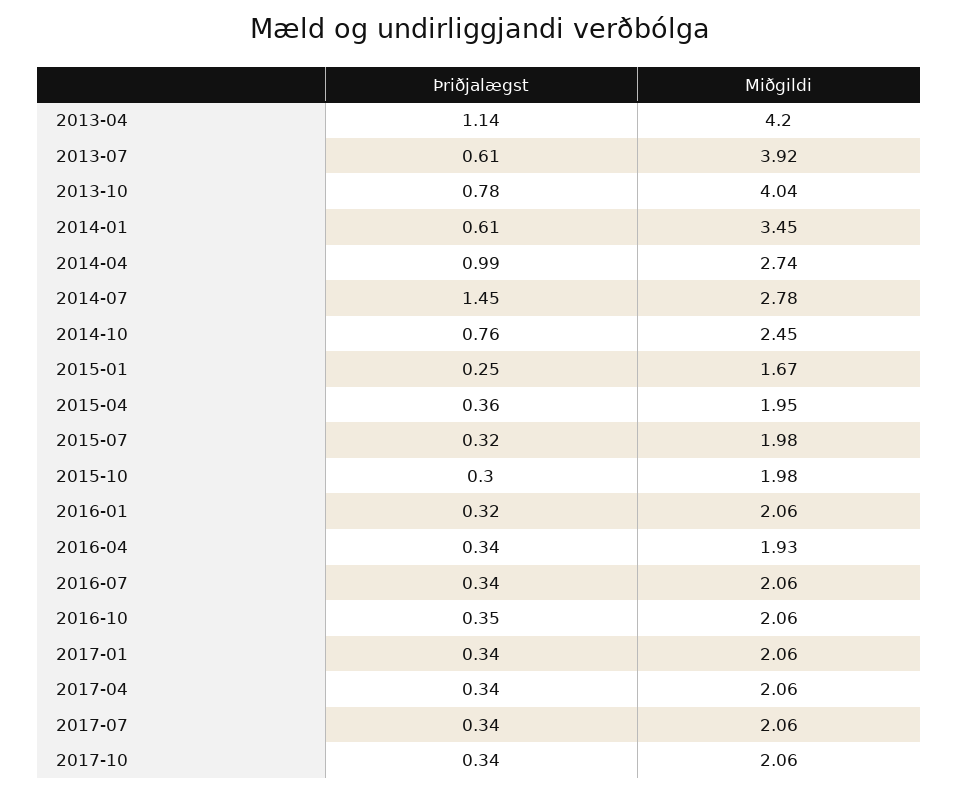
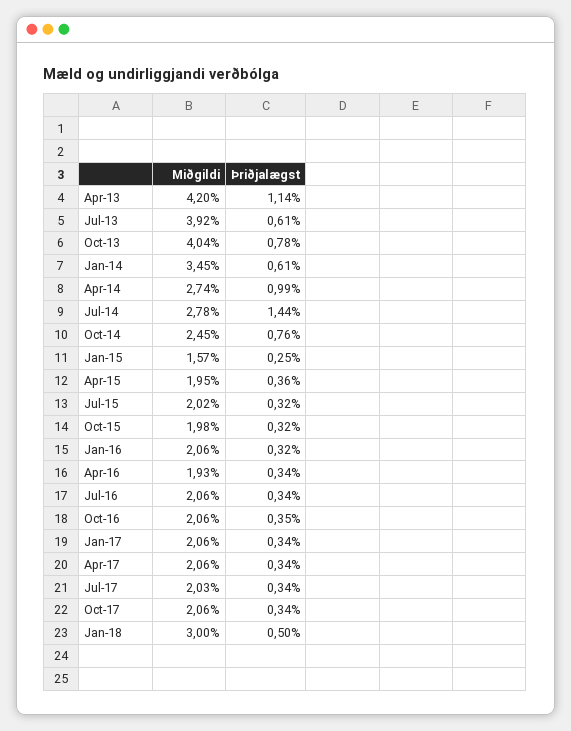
Þriðjalægst, 2014-07: 1.45 -> 1.44
Miðgildi, 2015-01: 1.67 -> 1.57
Miðgildi, 2015-07: 1.98 -> 2.02
Þriðjalægst, 2015-10: 0.3 -> 0.32
Miðgildi, 2017-07: 2.06 -> 2.03
Miðgildi, Jan-18: none -> 3
Þriðjalægst, Jan-18: none -> 0.5

